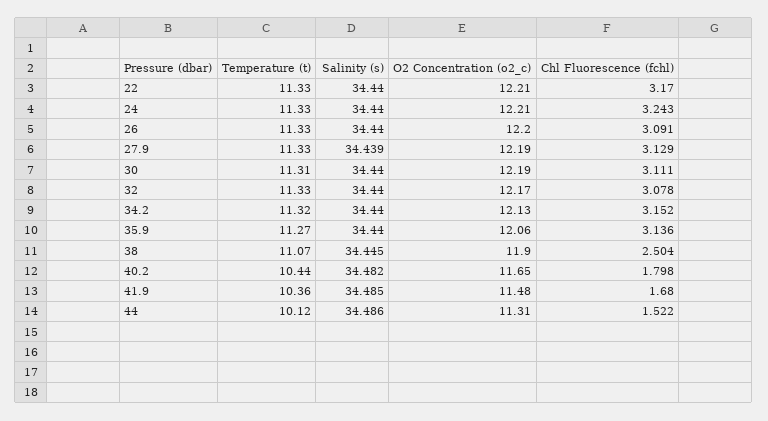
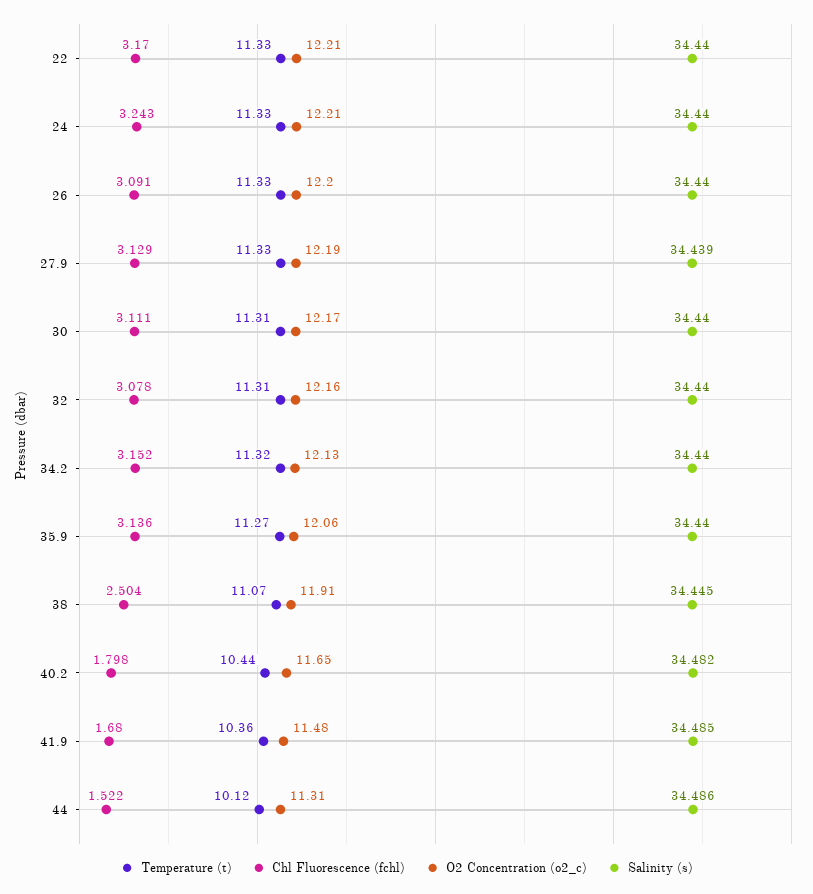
O2 Concentration (o2_c), 30: 12.19 -> 12.17
Temperature (t), 32: 11.33 -> 11.31
O2 Concentration (o2_c), 32: 12.17 -> 12.16
O2 Concentration (o2_c), 38: 11.9 -> 11.91

